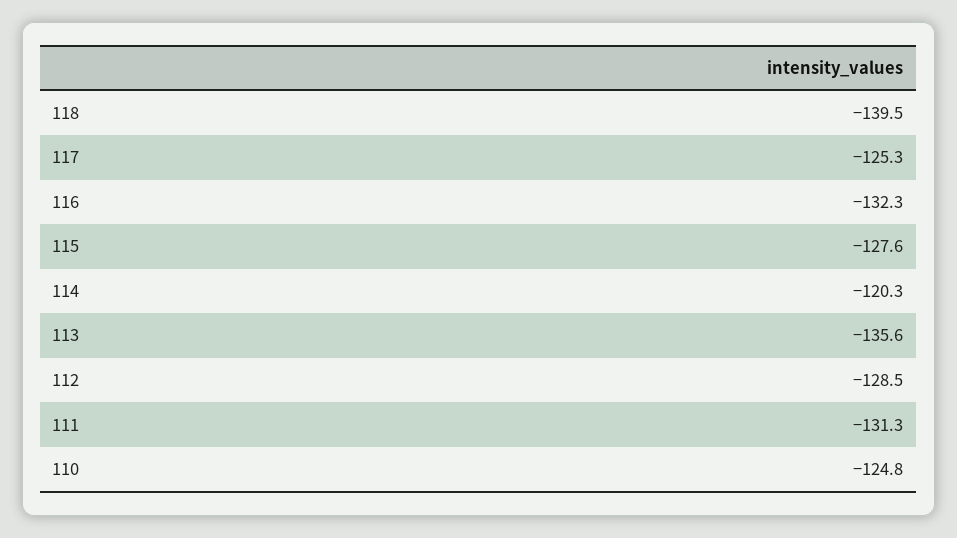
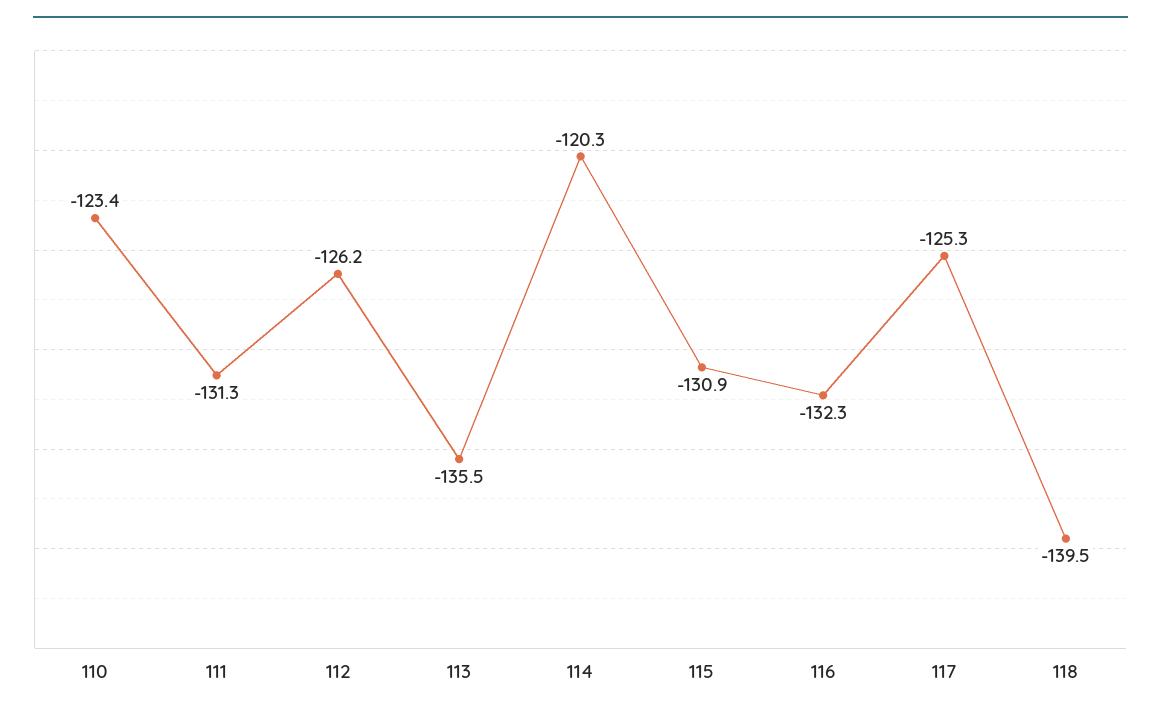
115: -127.6 -> -130.9
113: -135.6 -> -135.5
112: -128.5 -> -126.2
110: -124.8 -> -123.4

